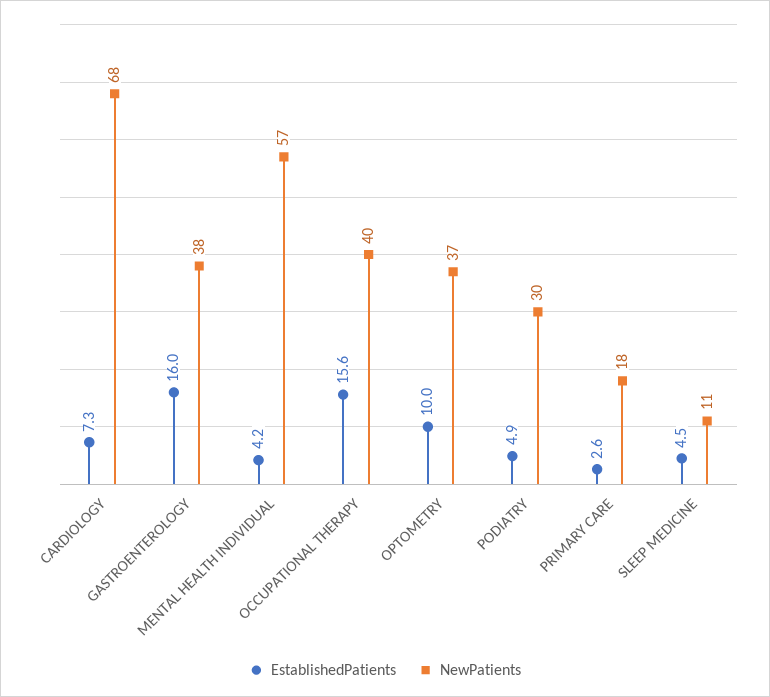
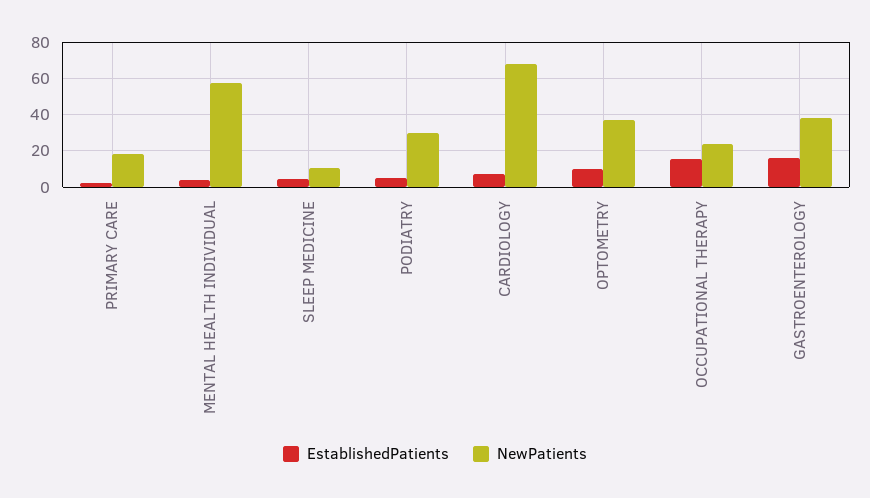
NewPatients, OCCUPATIONAL THERAPY: 40 -> 25

